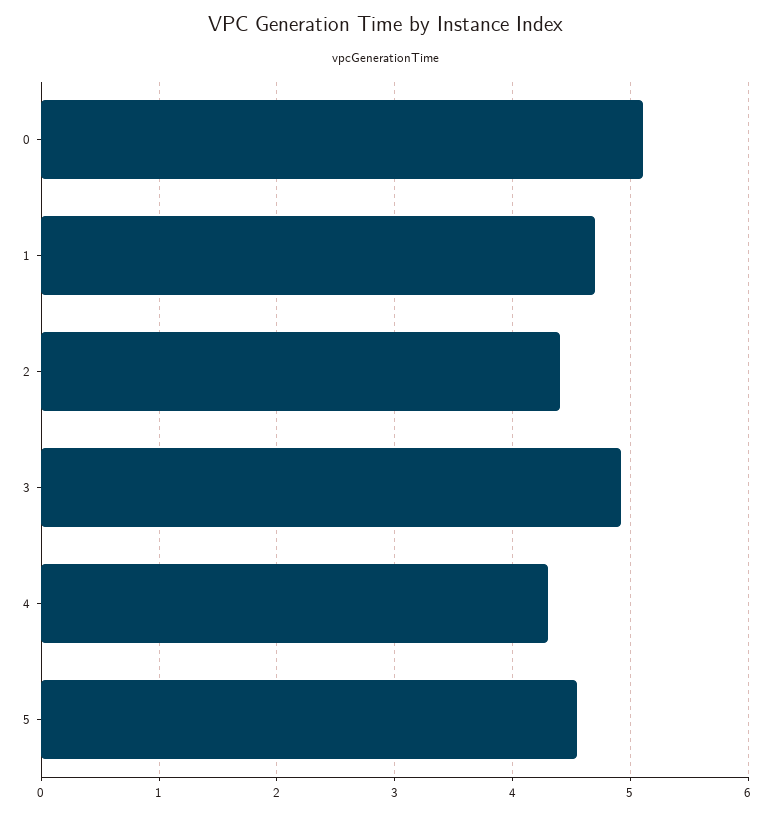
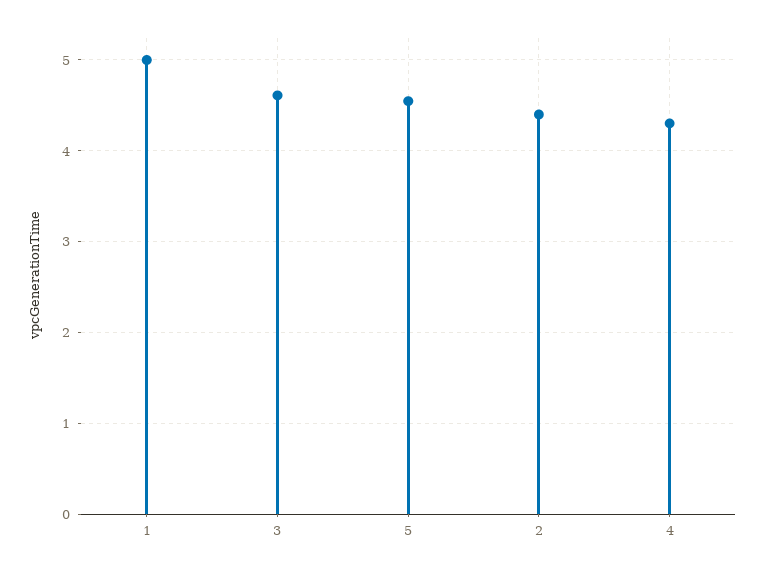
0: 5.1 -> none
1: 4.7 -> 5
3: 4.9 -> 4.6

